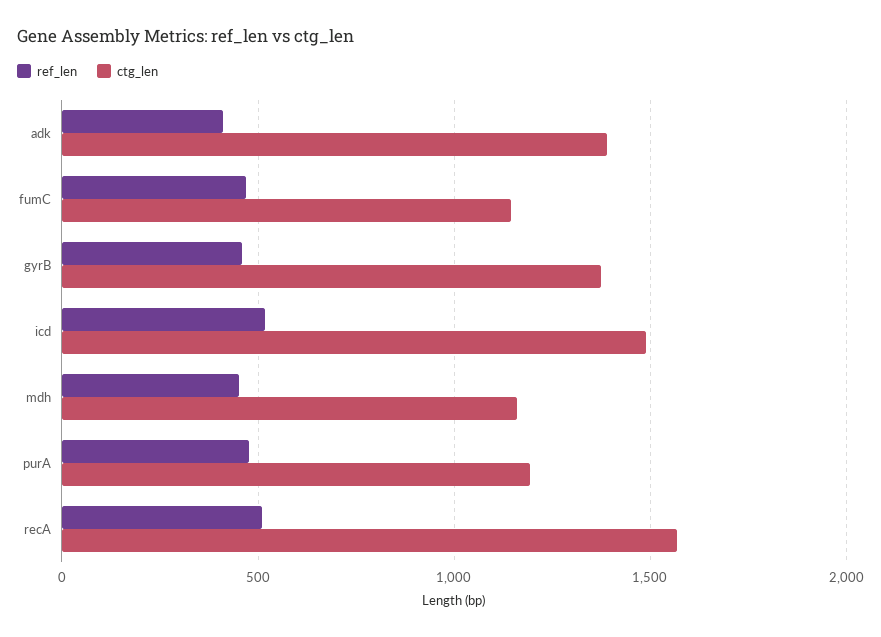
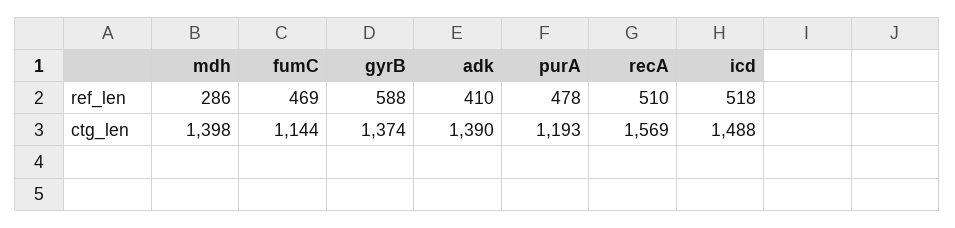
ref_len, gyrB: 450 -> 588
ref_len, mdh: 450 -> 286
ctg_len, mdh: 1150 -> 1398

